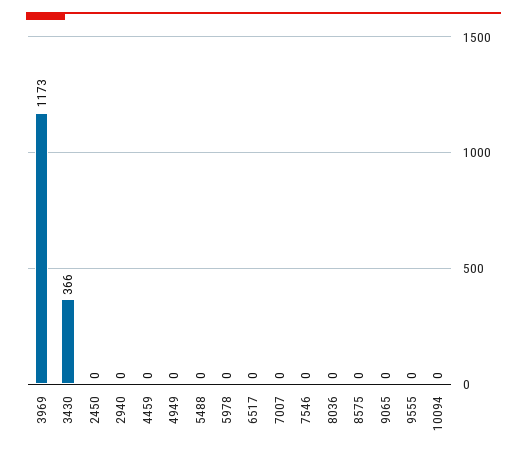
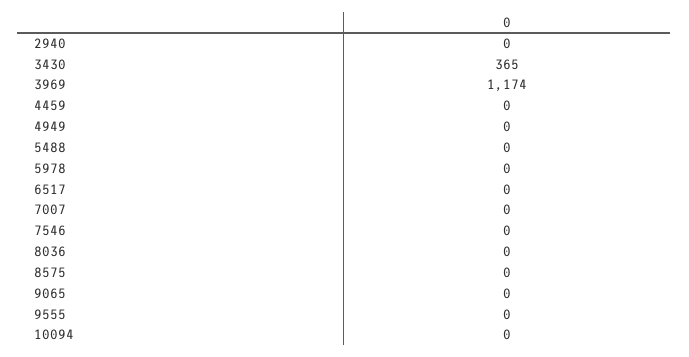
3969: 1173 -> 1174
3430: 366 -> 365
2450: 0 -> none

